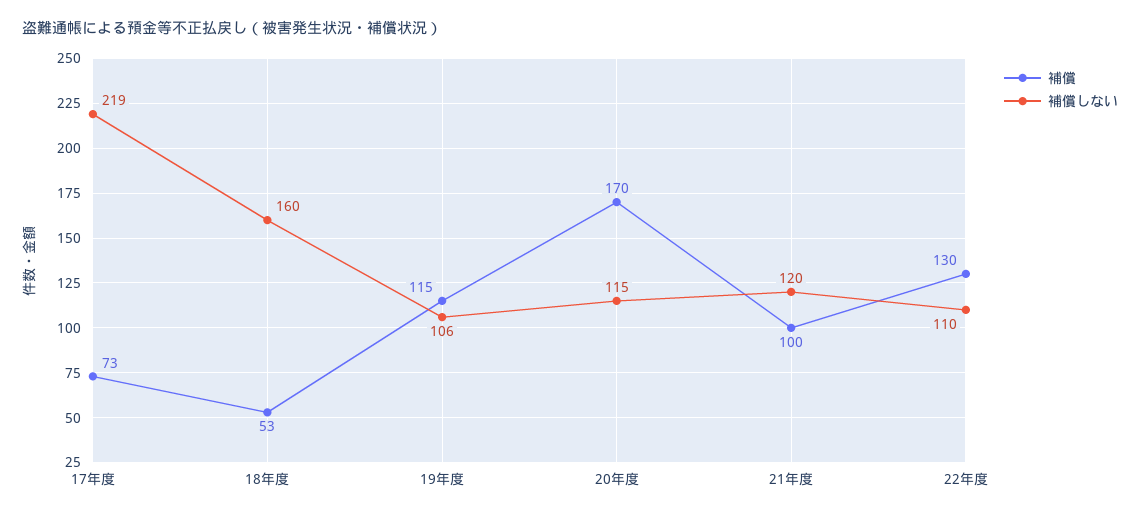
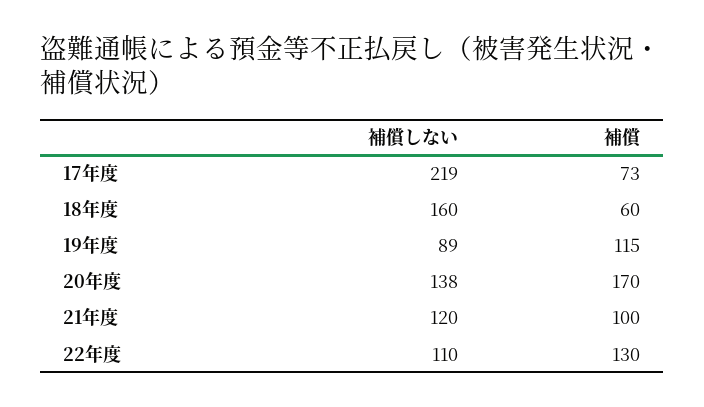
補償, 18年度: 53 -> 60
補償しない, 19年度: 106 -> 89
補償しない, 20年度: 115 -> 138

